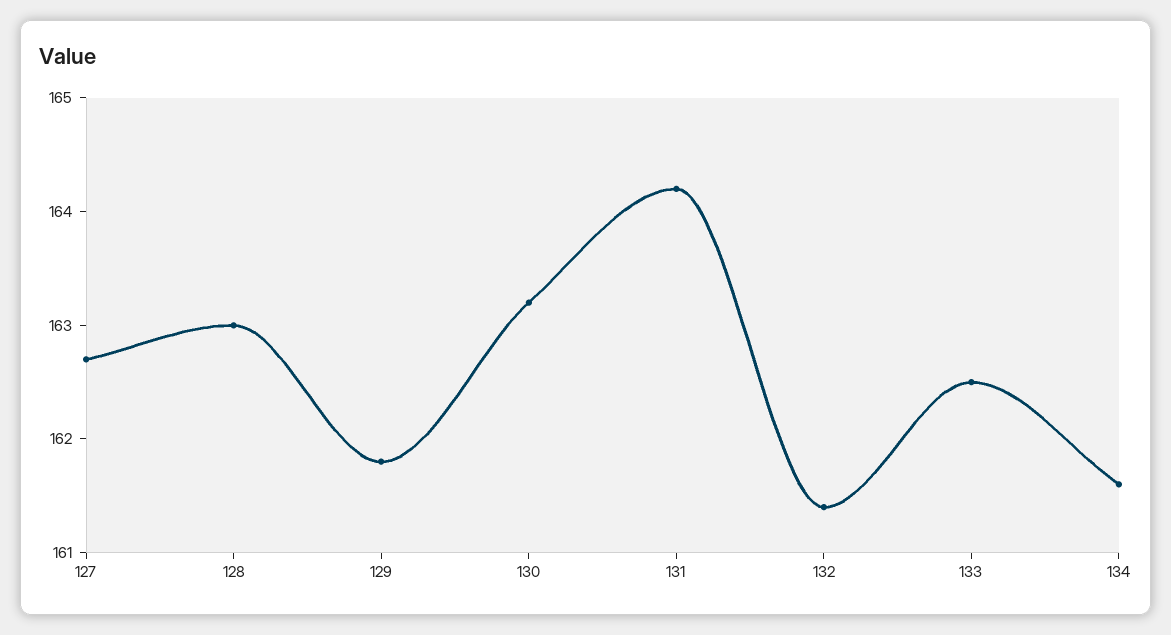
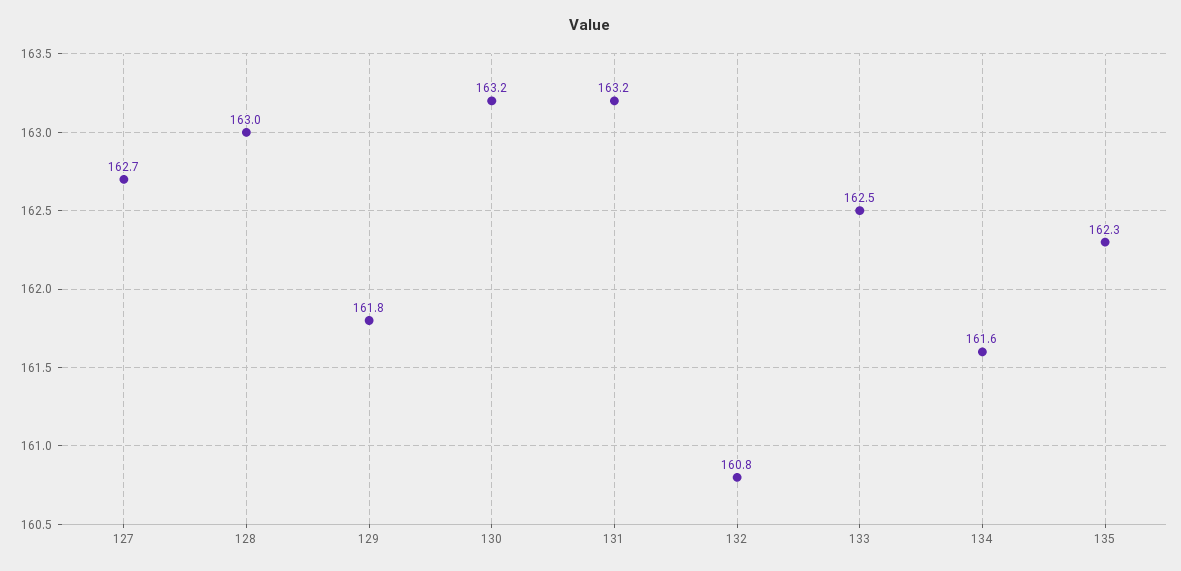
131: 164.2 -> 163.2
132: 161.4 -> 160.8
135: none -> 162.3

